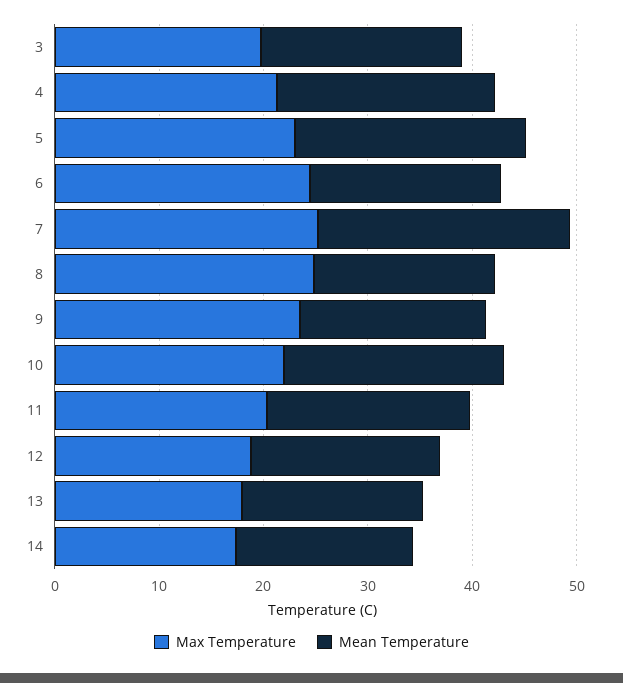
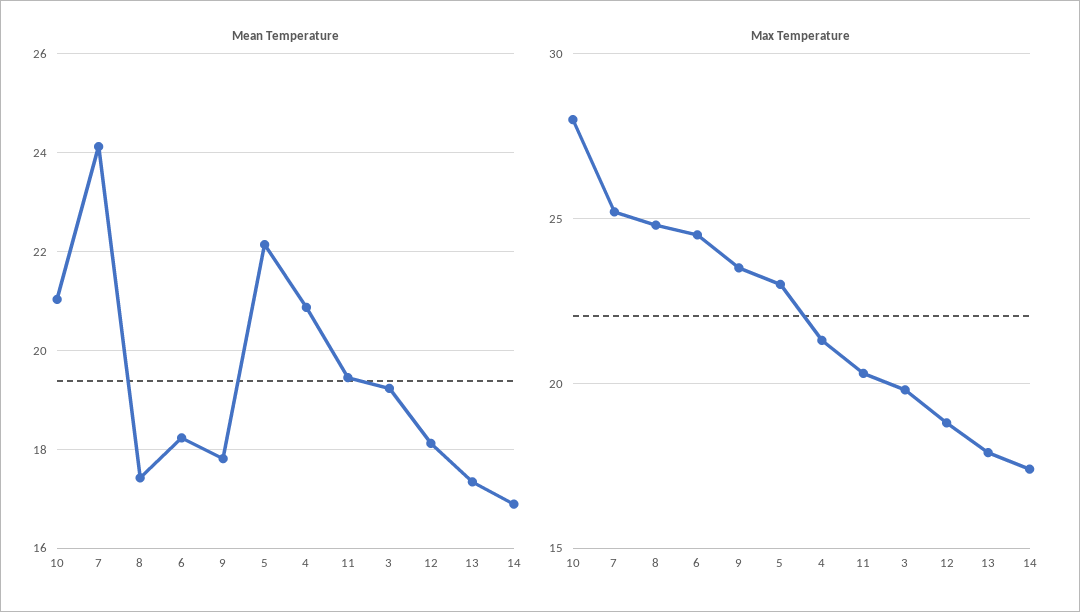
Max Temperature, 10: 22 -> 28

